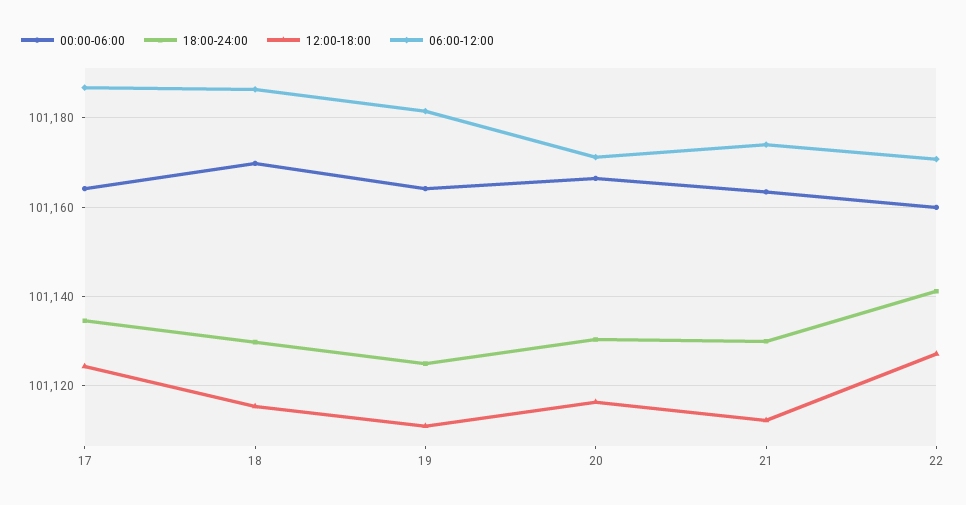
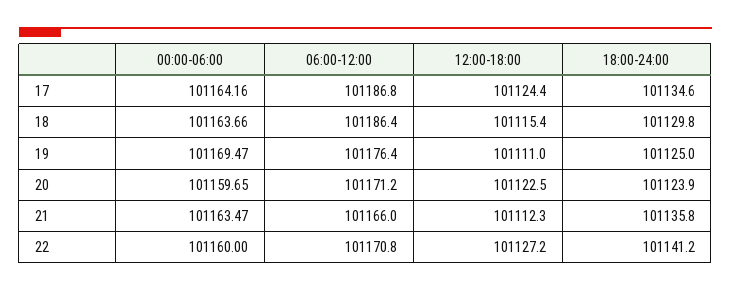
00:00-06:00, 18: 101170 -> 101163.66
00:00-06:00, 19: 101164 -> 101169.47
06:00-12:00, 19: 101182 -> 101176.4
00:00-06:00, 20: 101166 -> 101159.65
18:00-24:00, 20: 101130 -> 101123.9
12:00-18:00, 20: 101116 -> 101122.5
18:00-24:00, 21: 101130 -> 101135.8
06:00-12:00, 21: 101174 -> 101166

